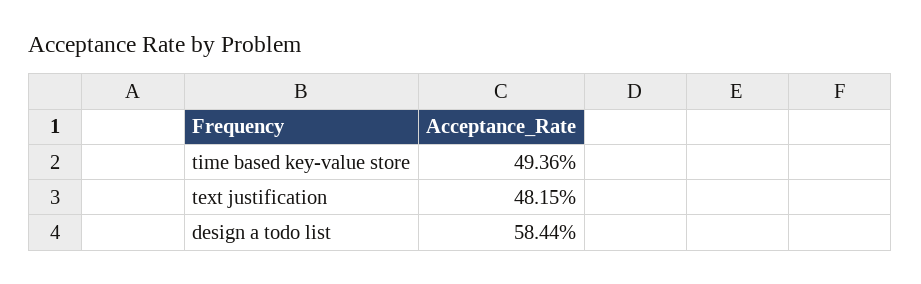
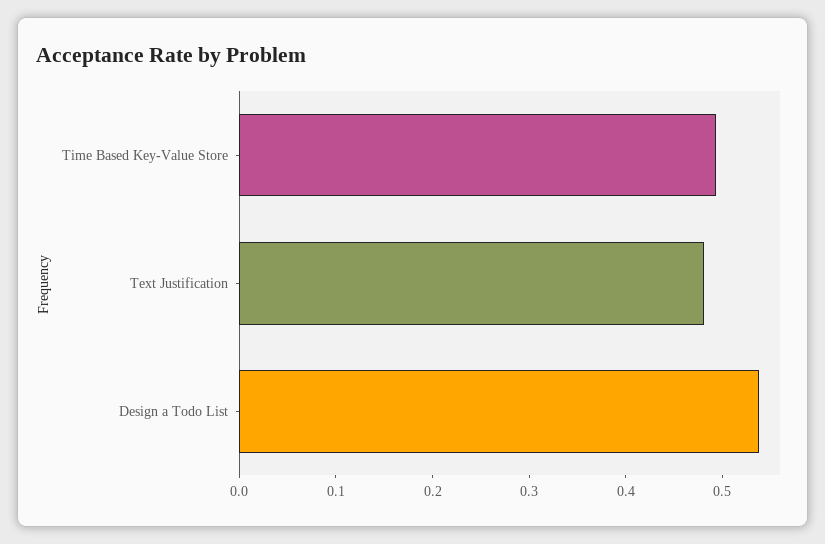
design a todo list: 0.5844 -> 0.54

